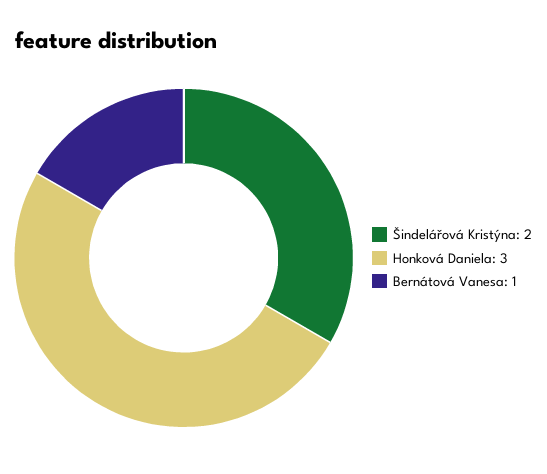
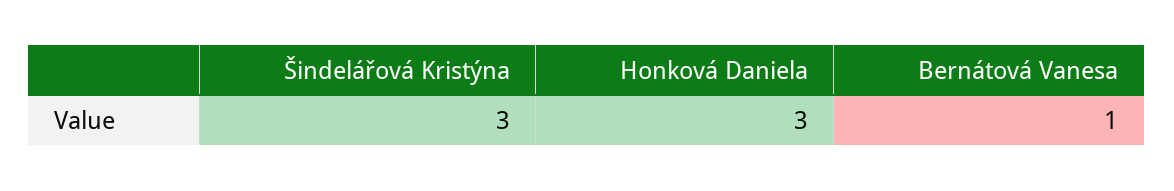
Šindelářová Kristýna: 2 -> 3

